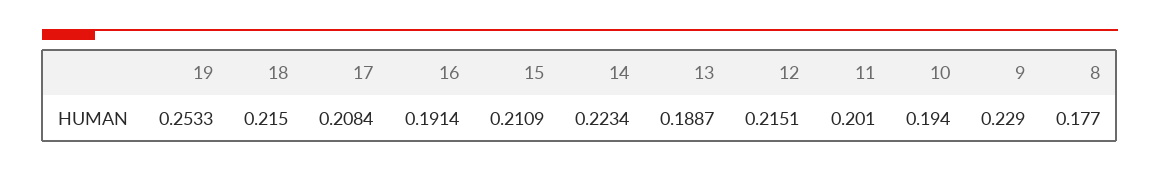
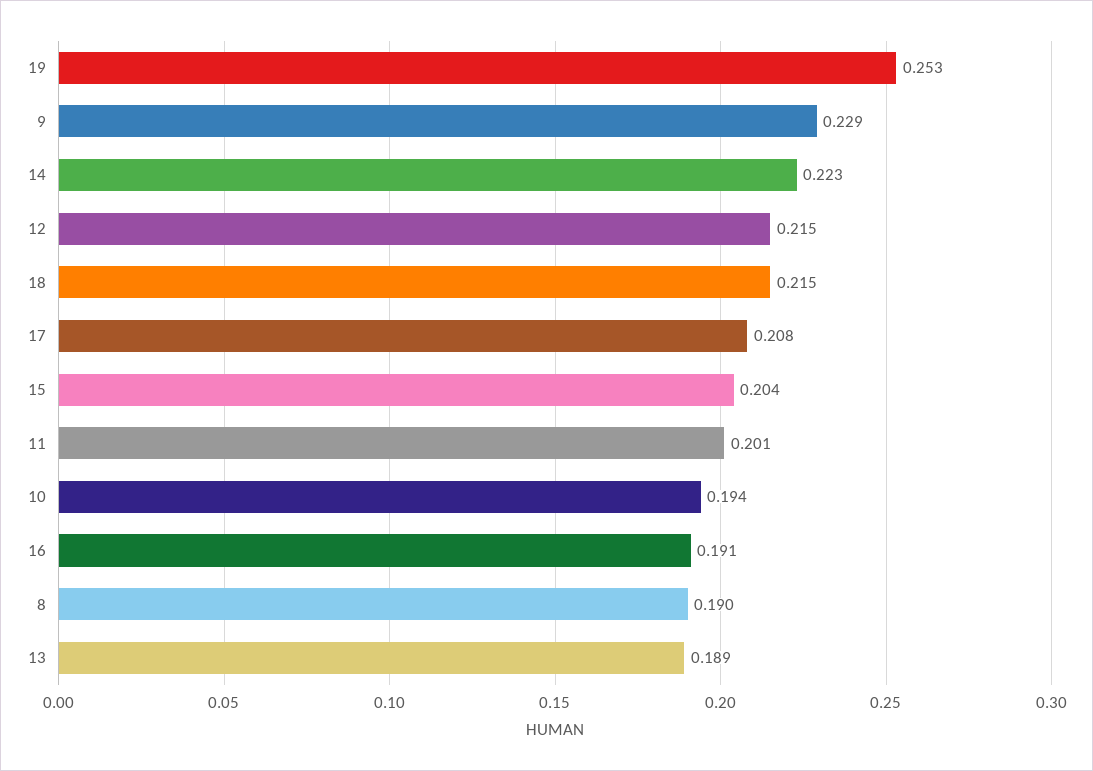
15: 0.2109 -> 0.204
8: 0.177 -> 0.19

